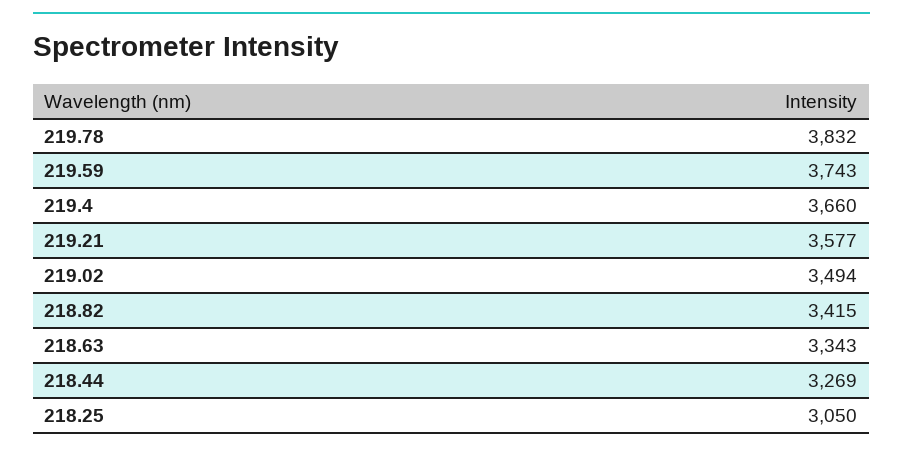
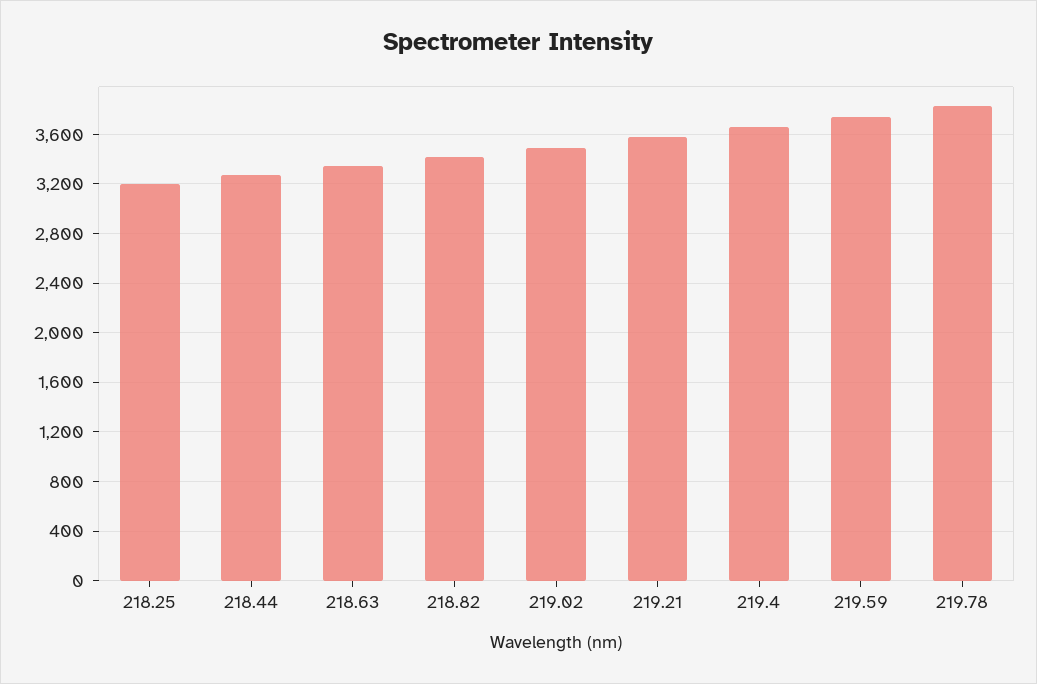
218.25: 3050 -> 3200

